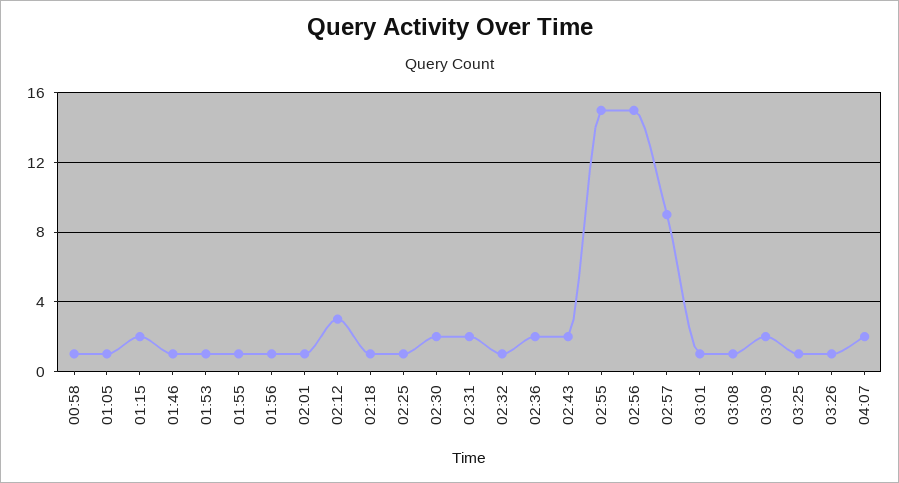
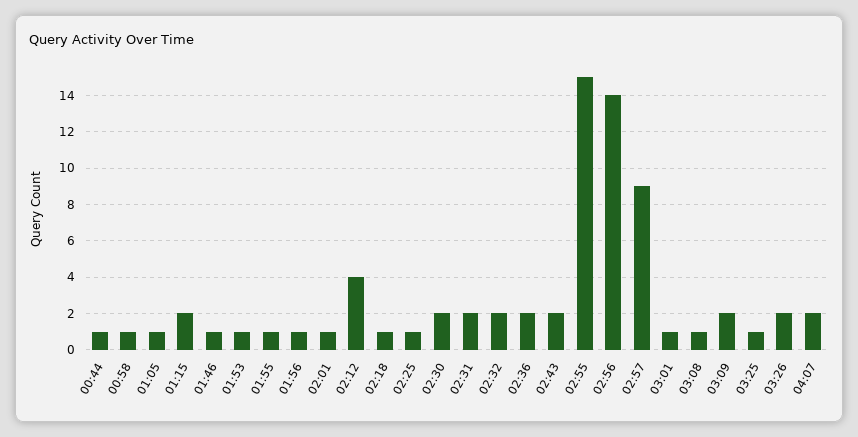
02:12: 3 -> 4
02:32: 1 -> 2
02:56: 15 -> 14
03:26: 1 -> 2
00:44: none -> 1

